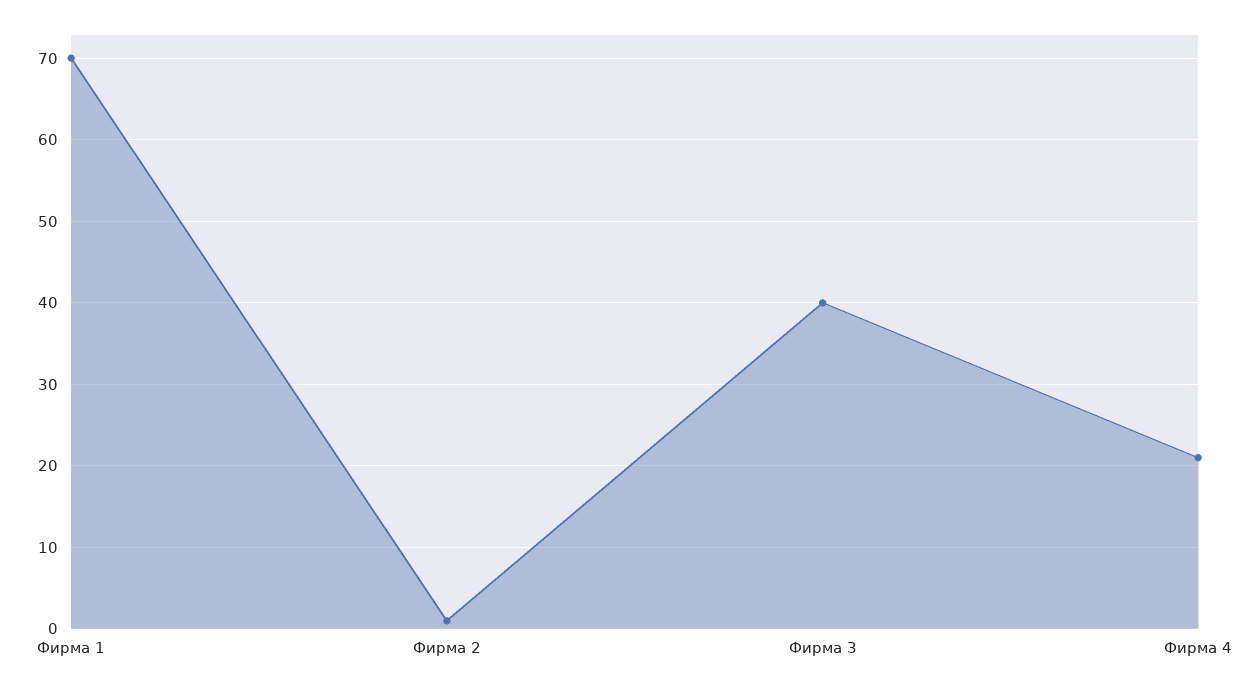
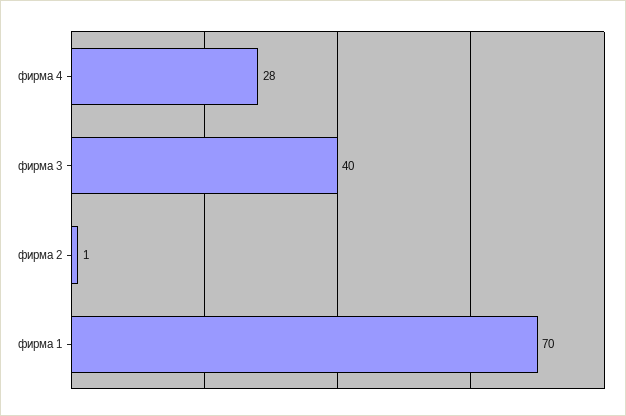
Фирма 4: 21 -> 28

